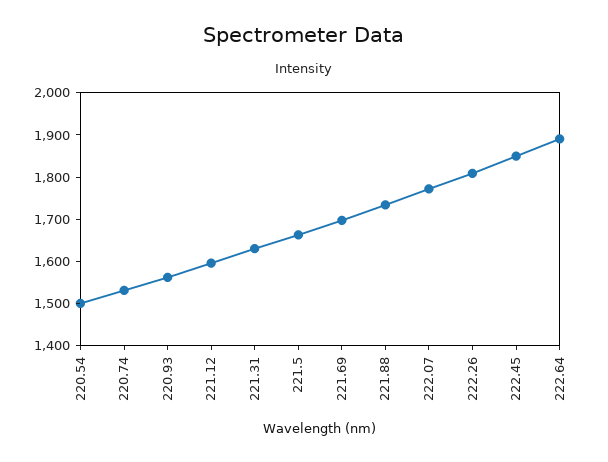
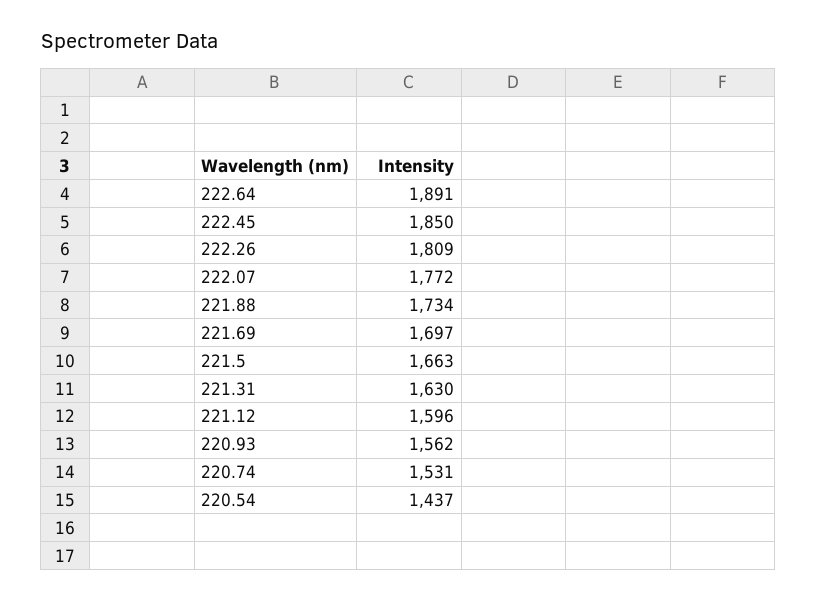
220.54: 1500 -> 1437

